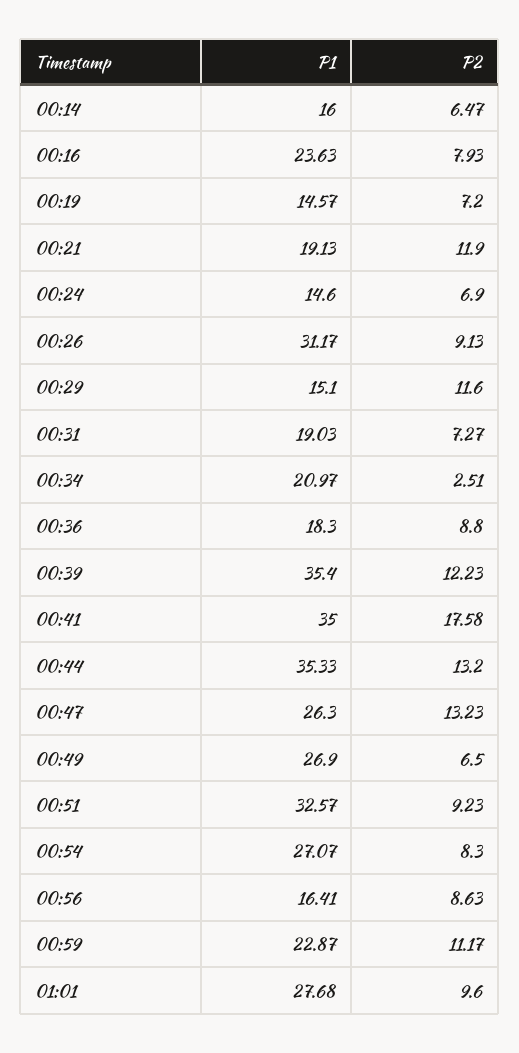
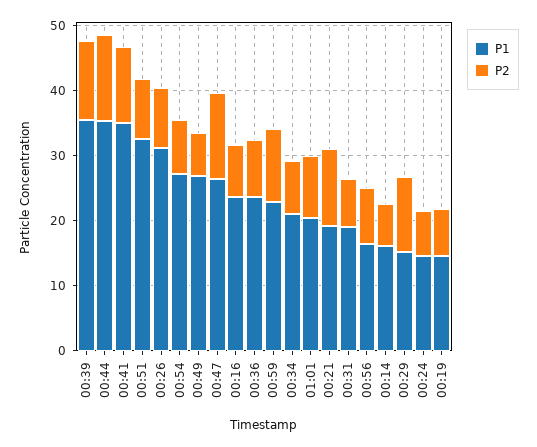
P2, 00:34: 2.51 -> 8
P1, 00:36: 18.3 -> 24
P2, 00:41: 17.58 -> 12
P1, 01:01: 27.68 -> 20

